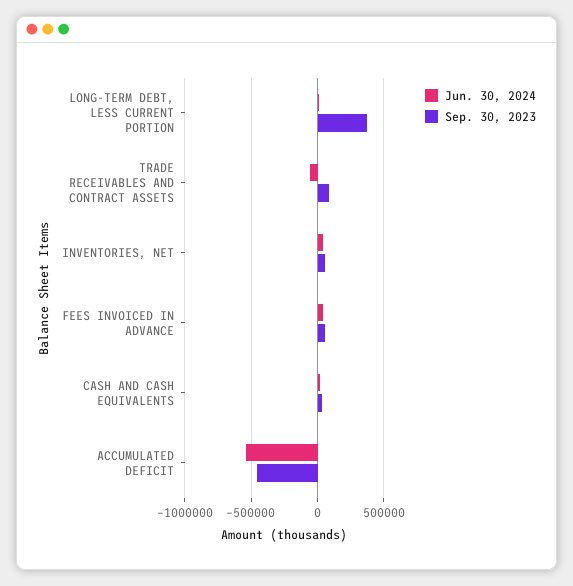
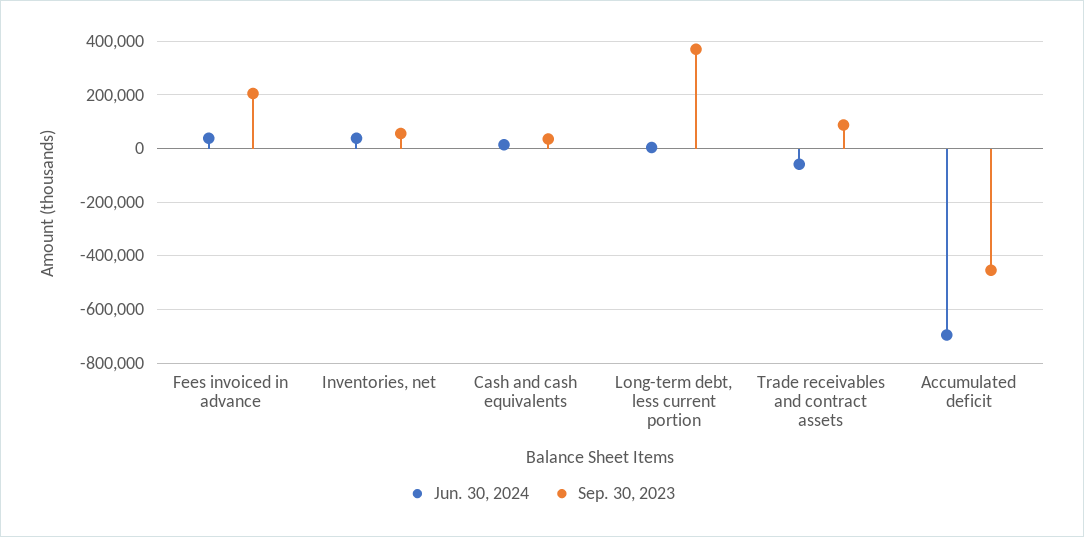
Sep. 30, 2023, FEES INVOICED IN ADVANCE: 50000 -> 200000
Jun. 30, 2024, ACCUMULATED DEFICIT: -550000 -> -700000

